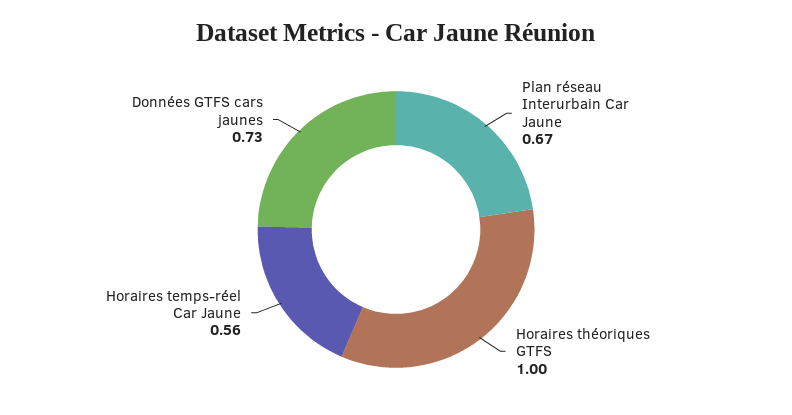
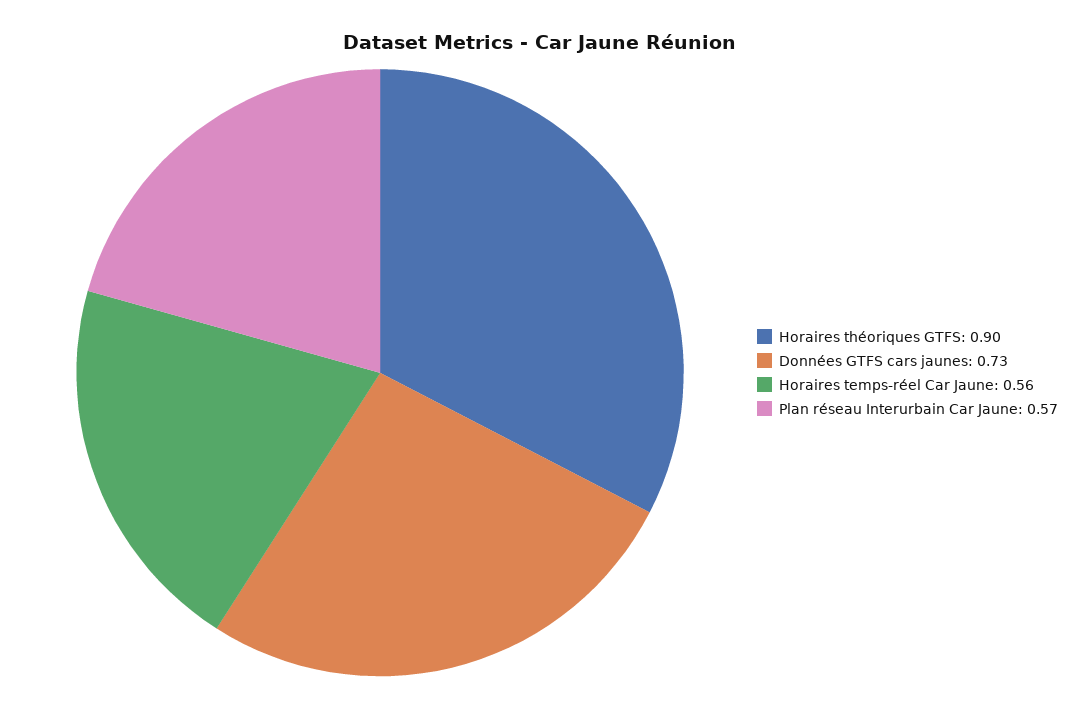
Plan réseau Interurbain Car Jaune: 0.67 -> 0.57
Horaires théoriques GTFS: 1 -> 0.9

